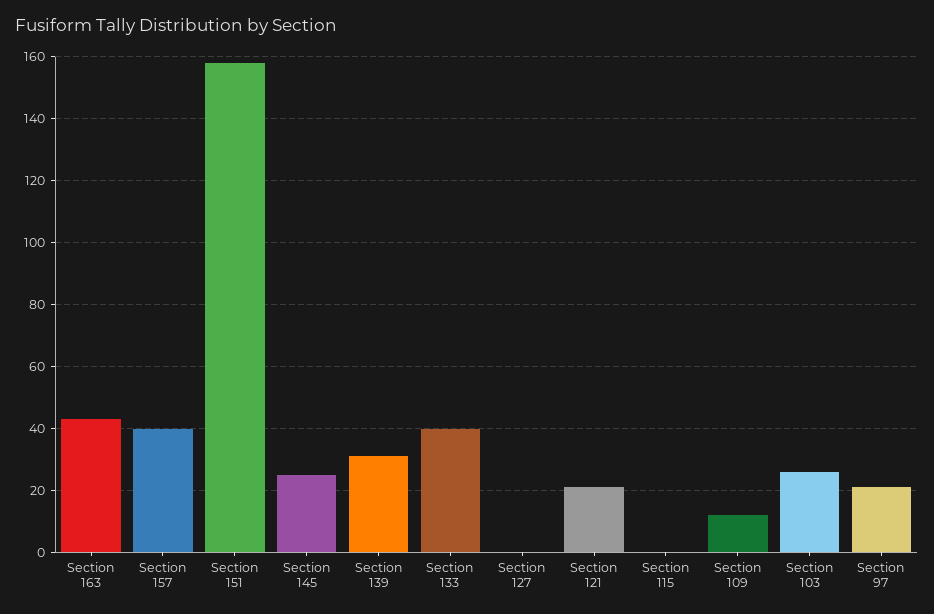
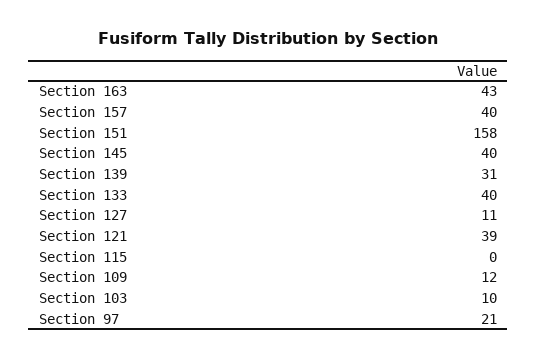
Section 145: 25 -> 40
Section 127: 0 -> 11
Section 121: 20 -> 39
Section 103: 25 -> 10

